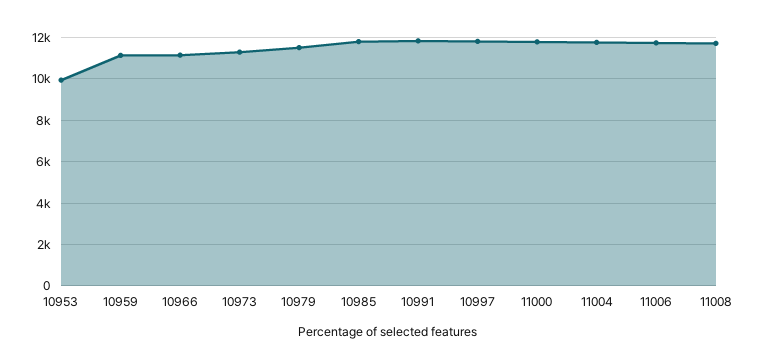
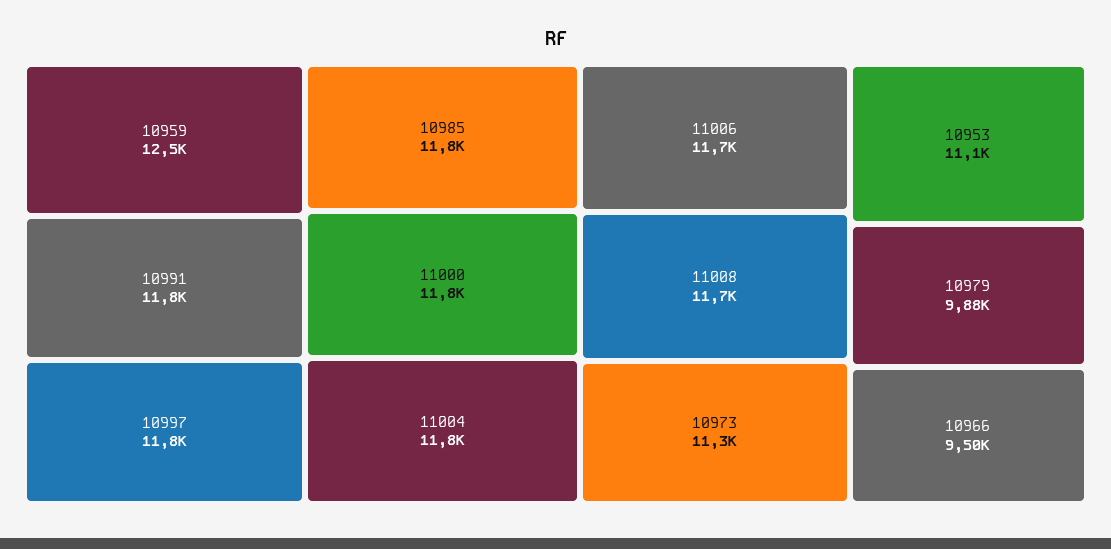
10953: 10000 -> 11100
10959: 11000 -> 12500
10966: 11000 -> 9500
10979: 11500 -> 9880

